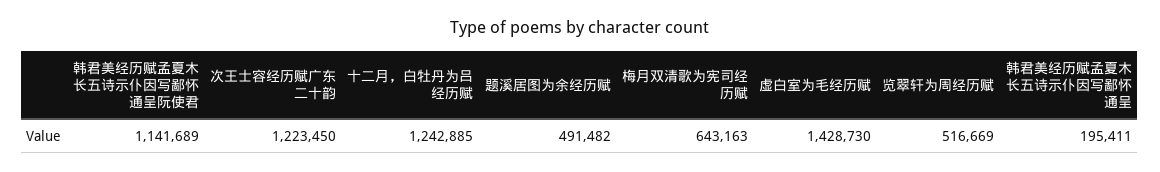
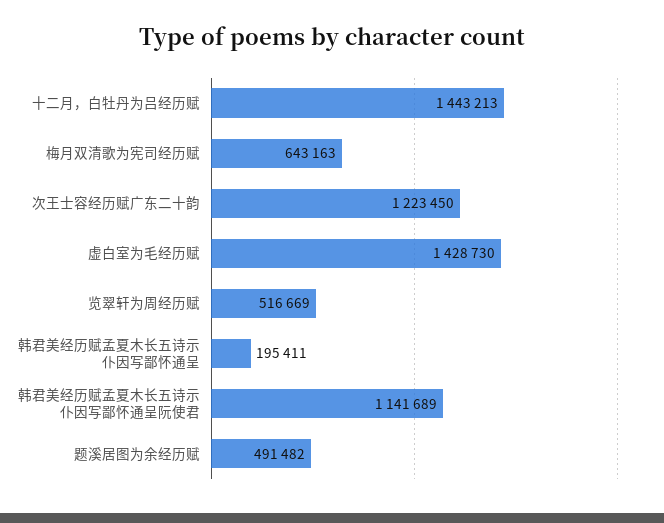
十二月，白牡丹为吕经历赋: 1242885 -> 1443213

